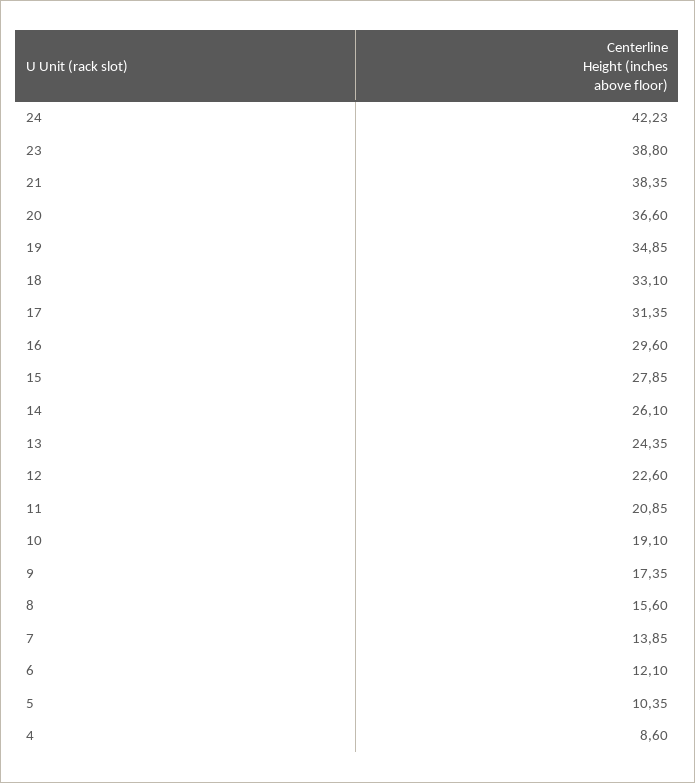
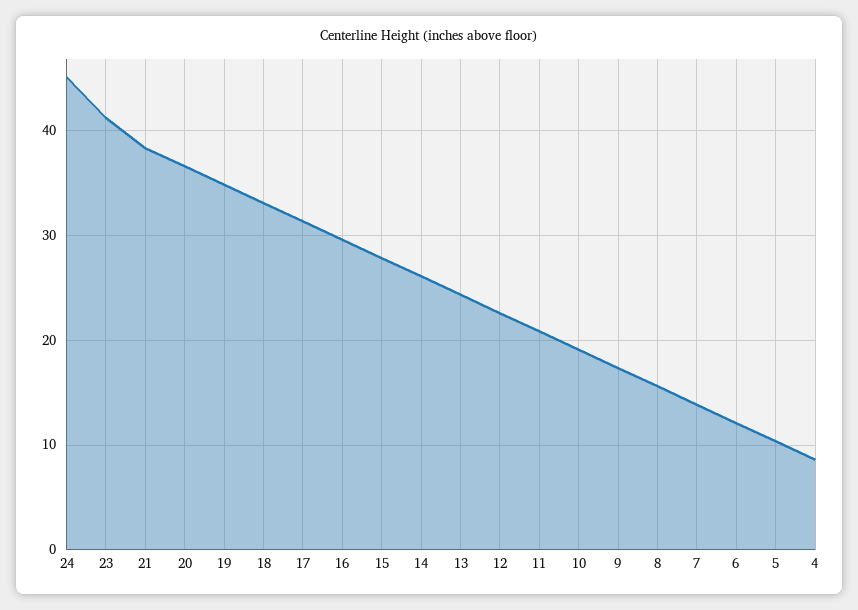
24: 42.23 -> 45
23: 38.8 -> 41

